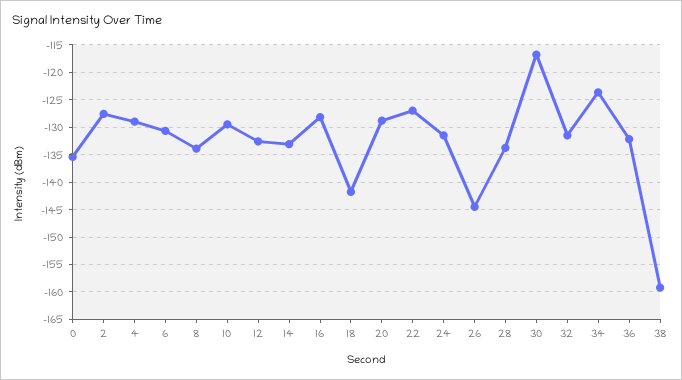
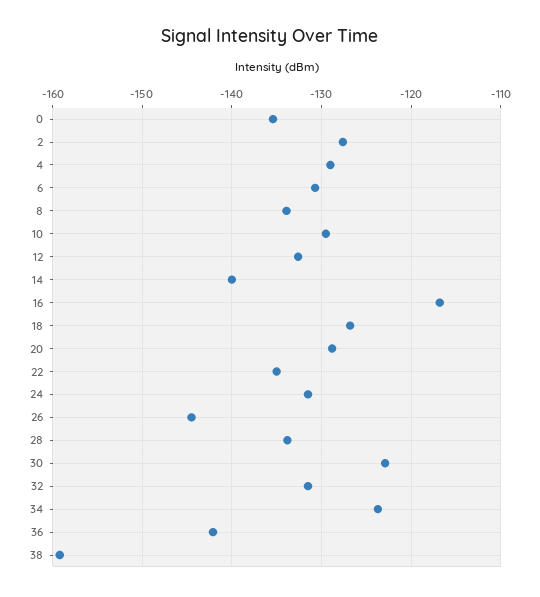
14: -132.5 -> -140
16: -127.5 -> -117
18: -142.5 -> -127
22: -127.5 -> -135
30: -117.5 -> -123
36: -132.5 -> -142

